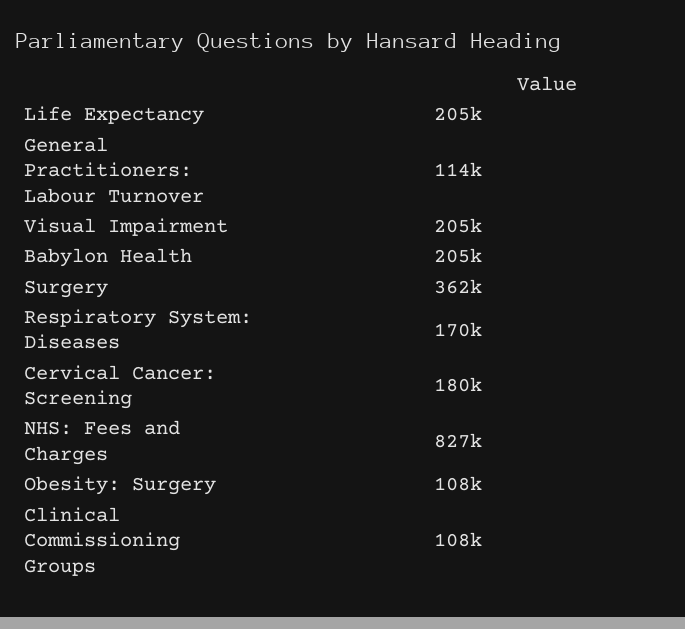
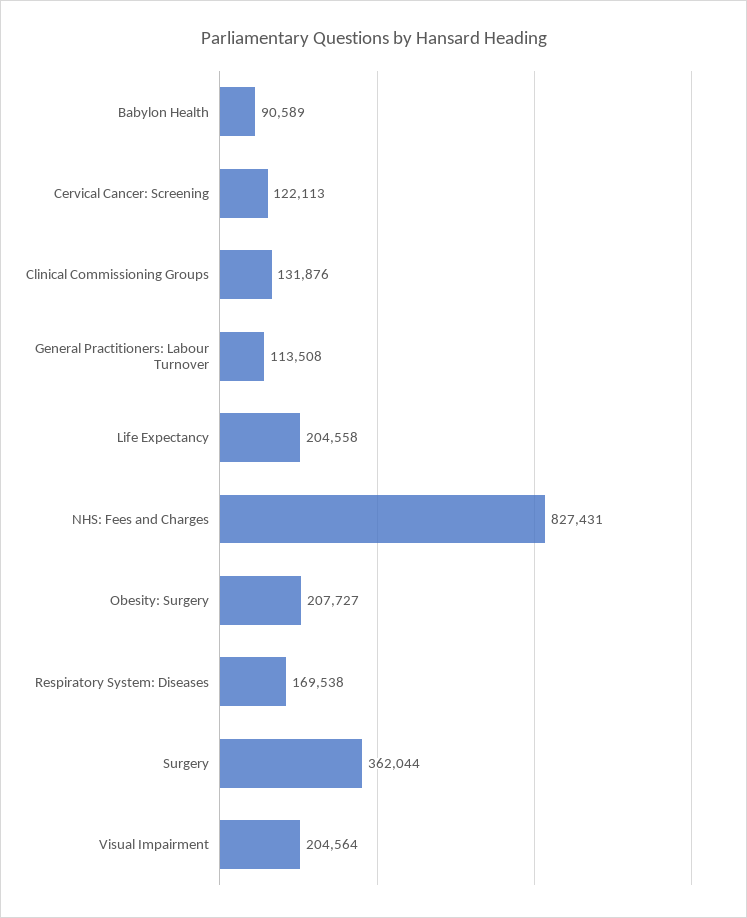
Babylon Health: 205000 -> 90589
Cervical Cancer: Screening: 180000 -> 122113
Obesity: Surgery: 108000 -> 207727
Clinical Commissioning Groups: 108000 -> 131876

